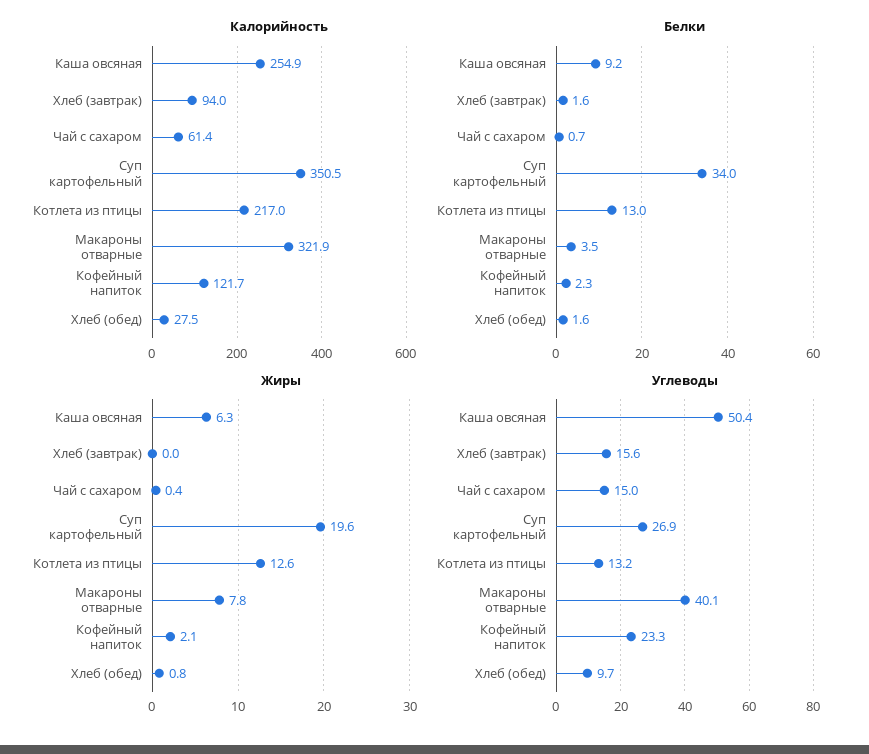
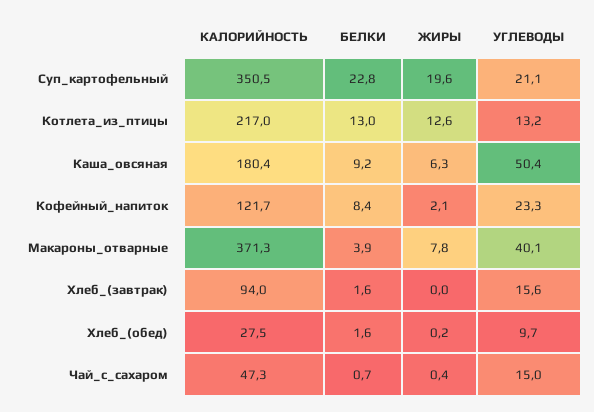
Калорийность, Каша овсяная: 254.9 -> 180.4
Калорийность, Чай с сахаром: 61.4 -> 47.3
Калорийность, Макароны отварные: 321.9 -> 371.3
Белки, Суп картофельный: 34 -> 22.8
Белки, Макароны отварные: 3.5 -> 3.9
Белки, Кофейный напиток: 2.3 -> 8.4
Жиры, Хлеб (обед): 0.8 -> 0.2
Углеводы, Суп картофельный: 26.9 -> 21.1

